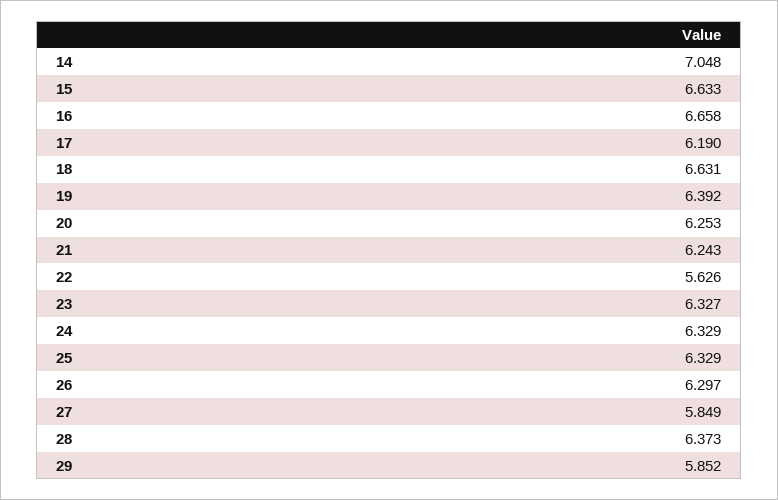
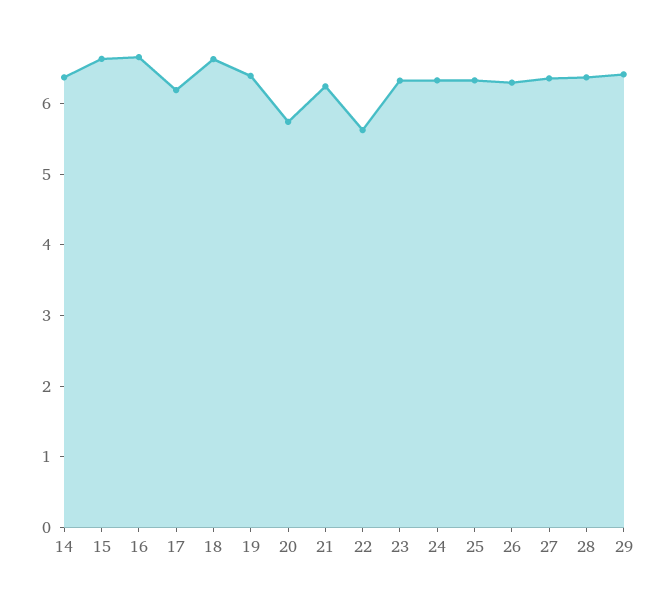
14: 7.048 -> 6.4
20: 6.253 -> 5.8
27: 5.849 -> 6.4
29: 5.852 -> 6.4

